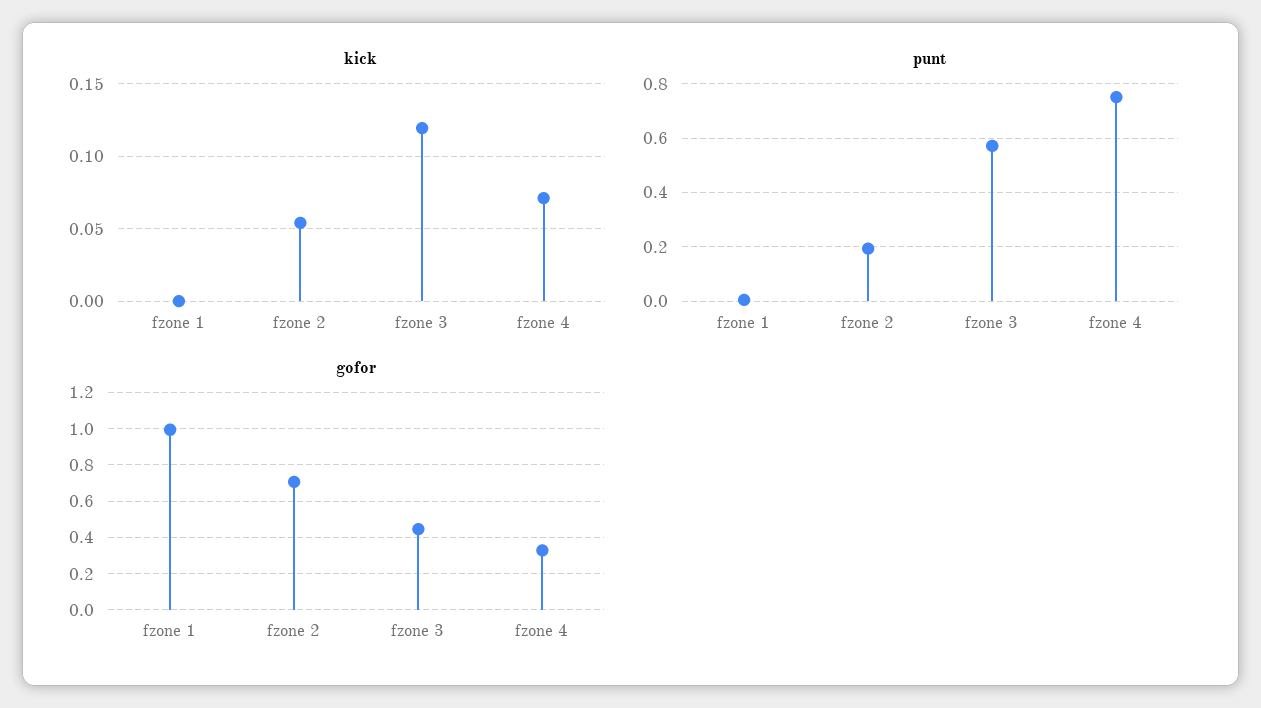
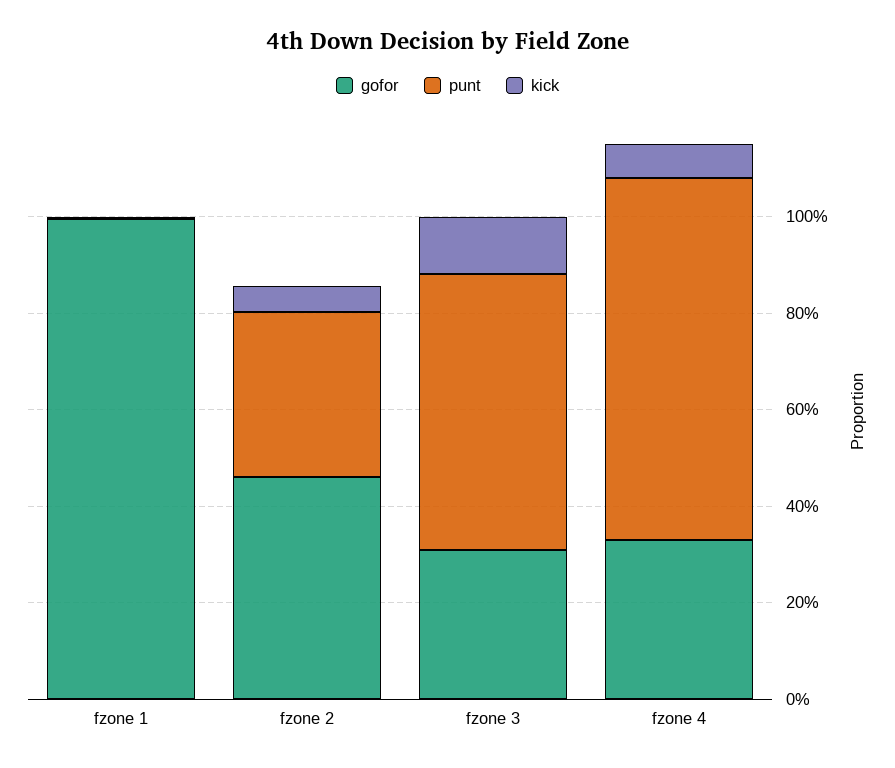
punt, fzone 2: 0.2 -> 0.35
gofor, fzone 2: 0.7 -> 0.45
gofor, fzone 3: 0.45 -> 0.3

